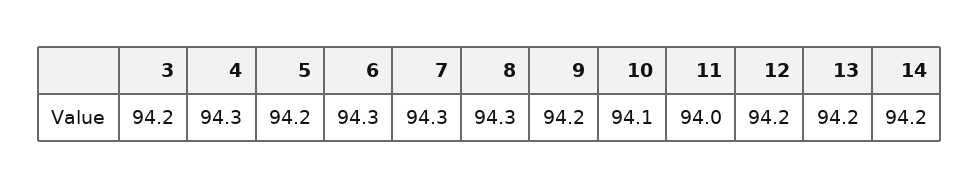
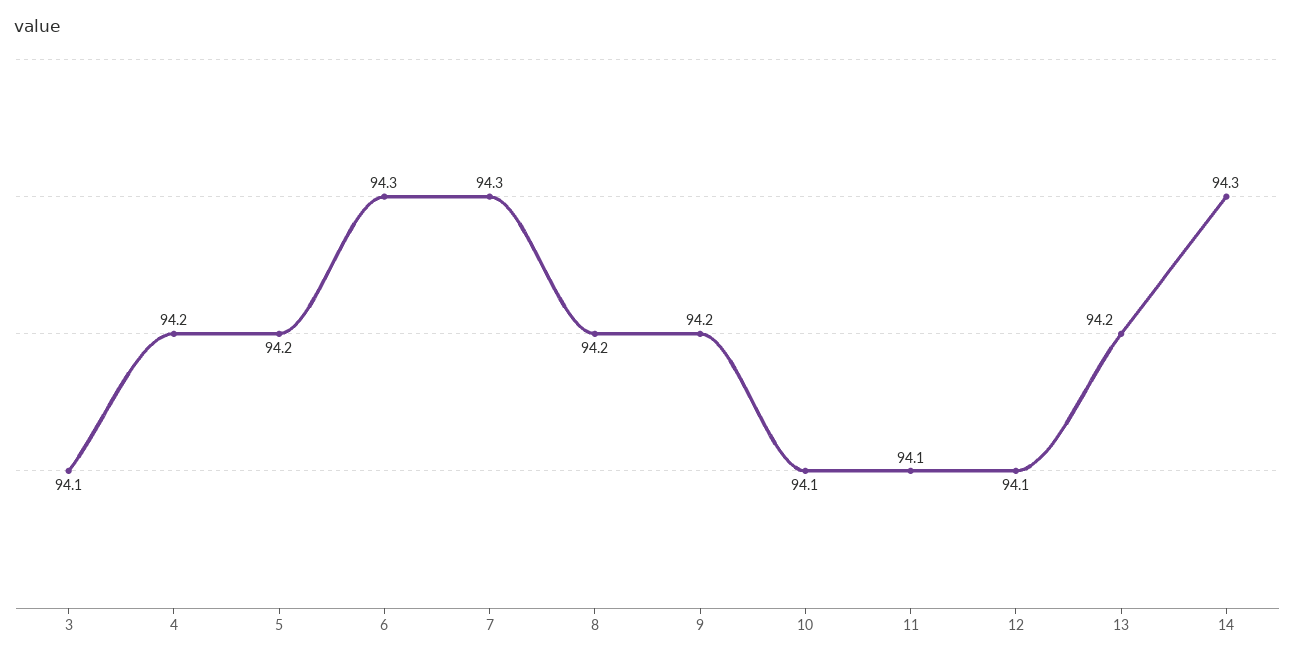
3: 94.2 -> 94.1
4: 94.3 -> 94.2
8: 94.3 -> 94.2
11: 94 -> 94.1
12: 94.2 -> 94.1
14: 94.2 -> 94.3

